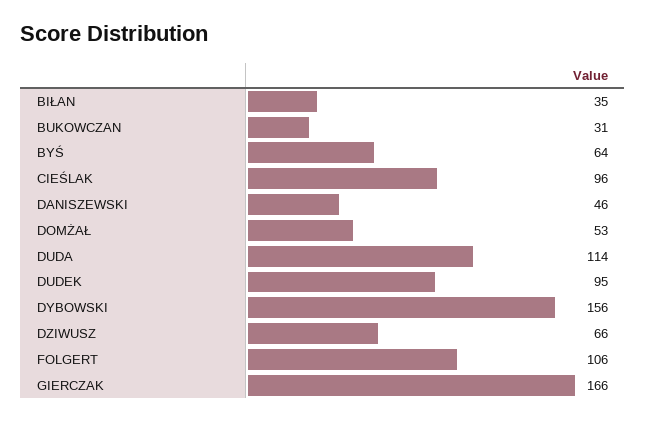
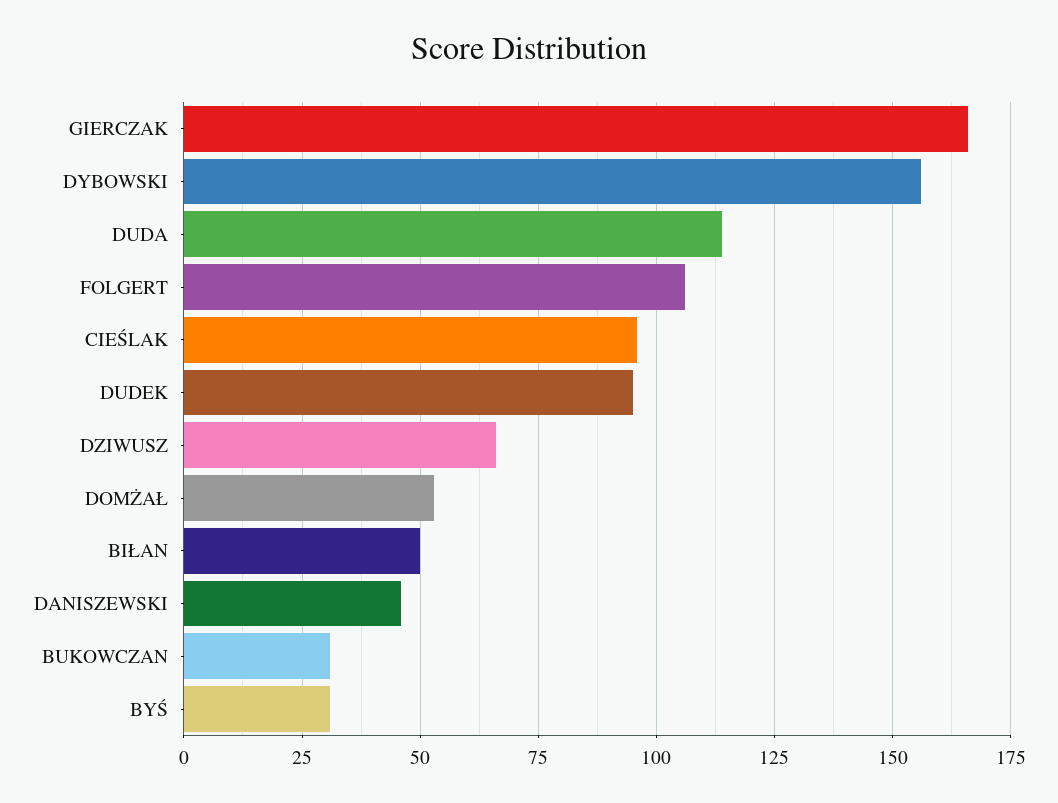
BIŁAN: 35 -> 50
BYŚ: 64 -> 30

